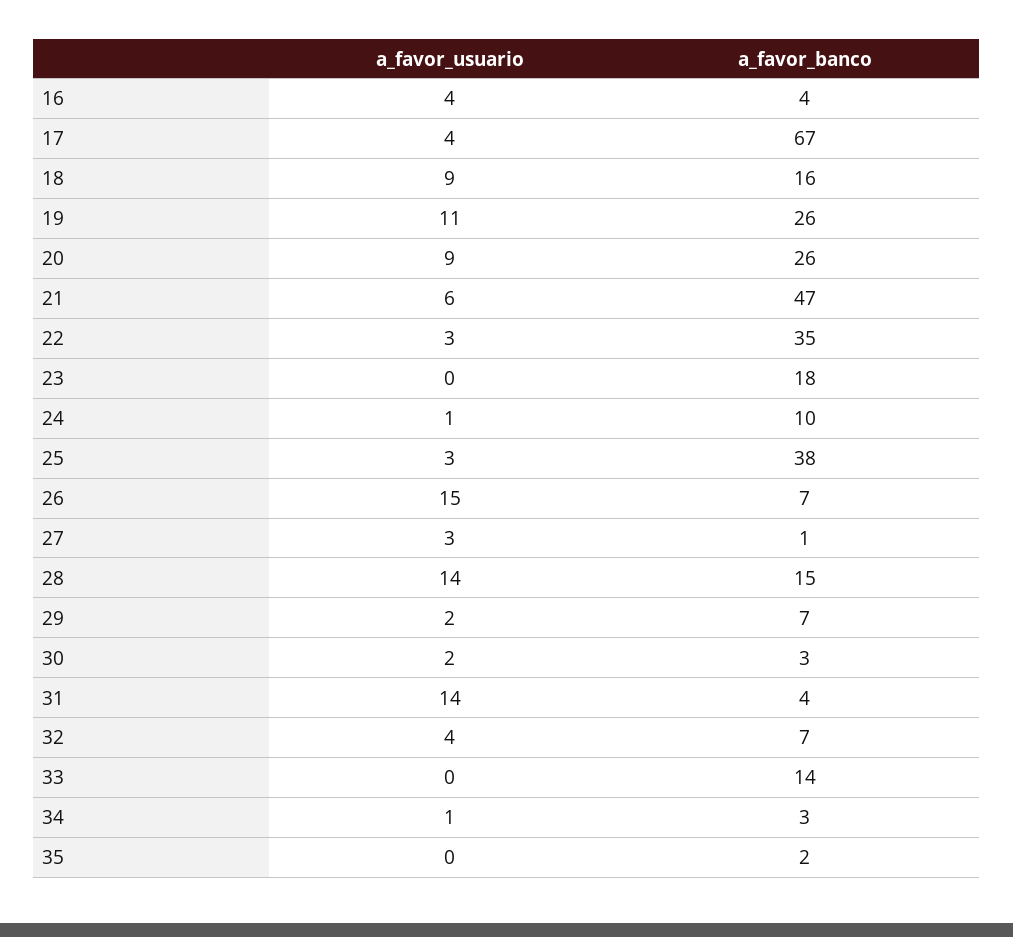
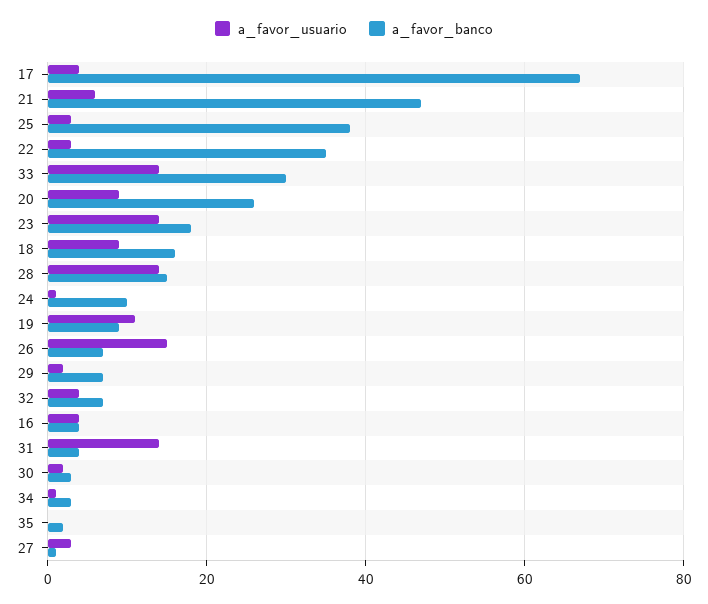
a_favor_banco, 19: 26 -> 10
a_favor_usuario, 23: 0 -> 15
a_favor_usuario, 33: 0 -> 15
a_favor_banco, 33: 14 -> 30

